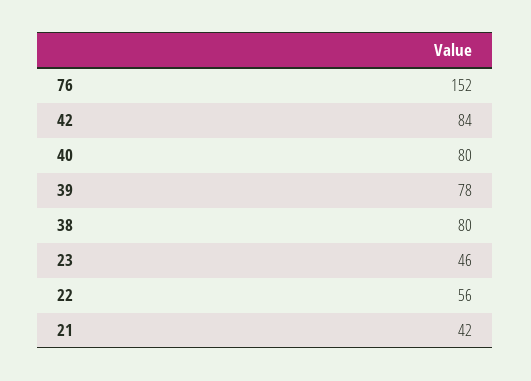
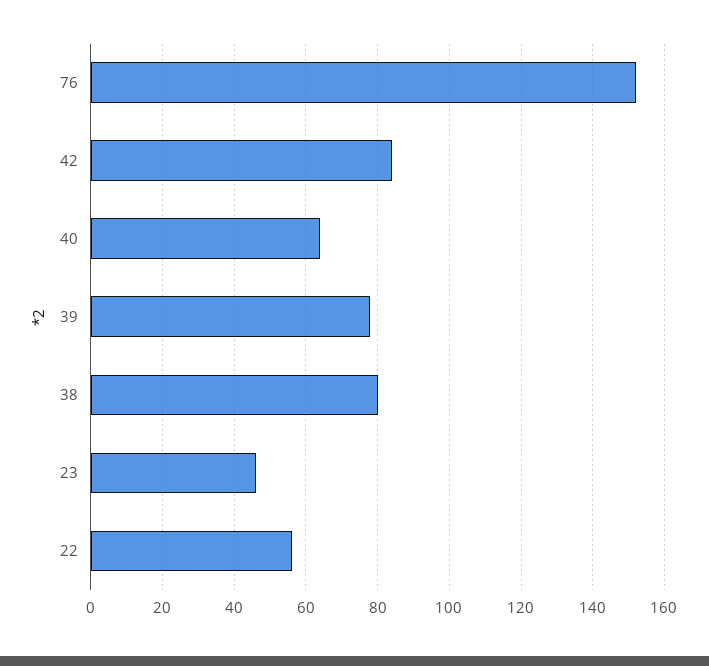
40: 80 -> 65
21: 42 -> none

